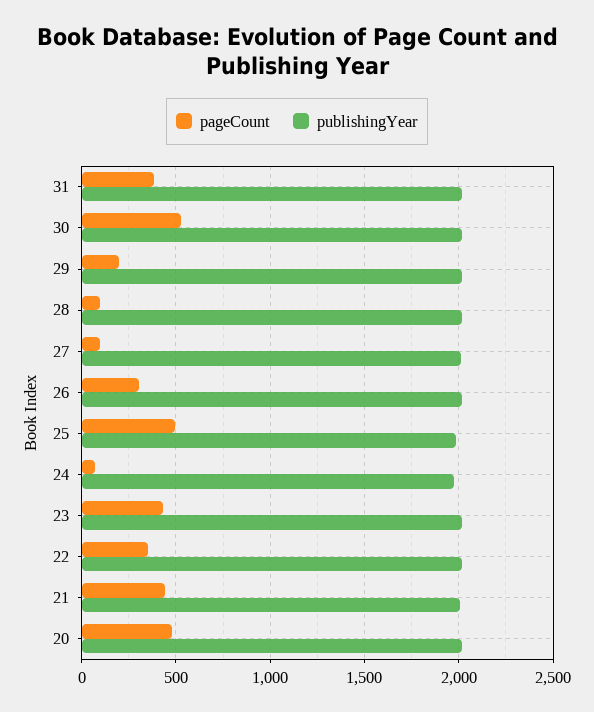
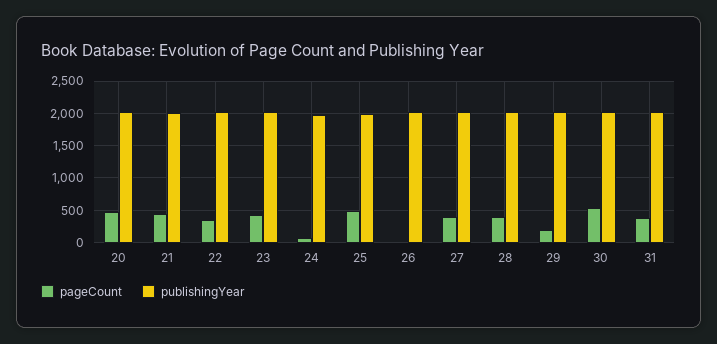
pageCount, 28: 100 -> 400
pageCount, 27: 100 -> 400
pageCount, 26: 300 -> 0

